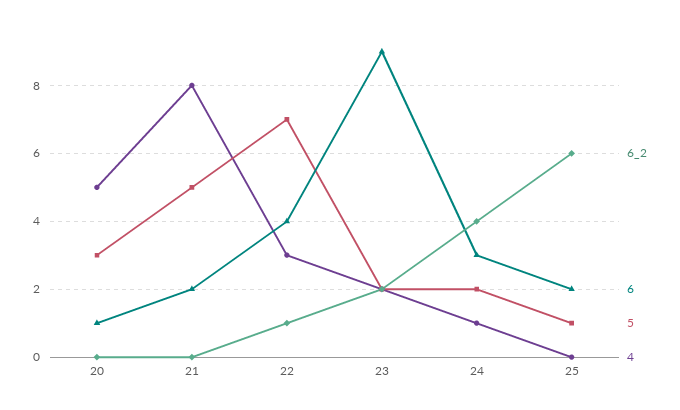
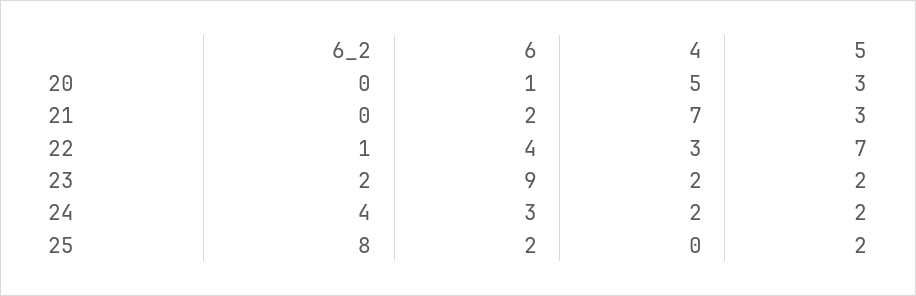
5, 21: 5 -> 3
4, 21: 8 -> 7
4, 24: 1 -> 2
6_2, 25: 6 -> 8
5, 25: 1 -> 2

